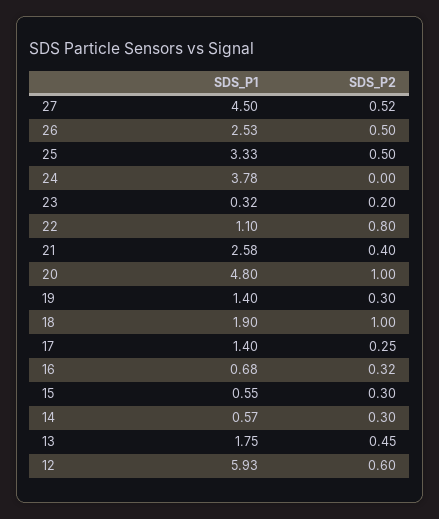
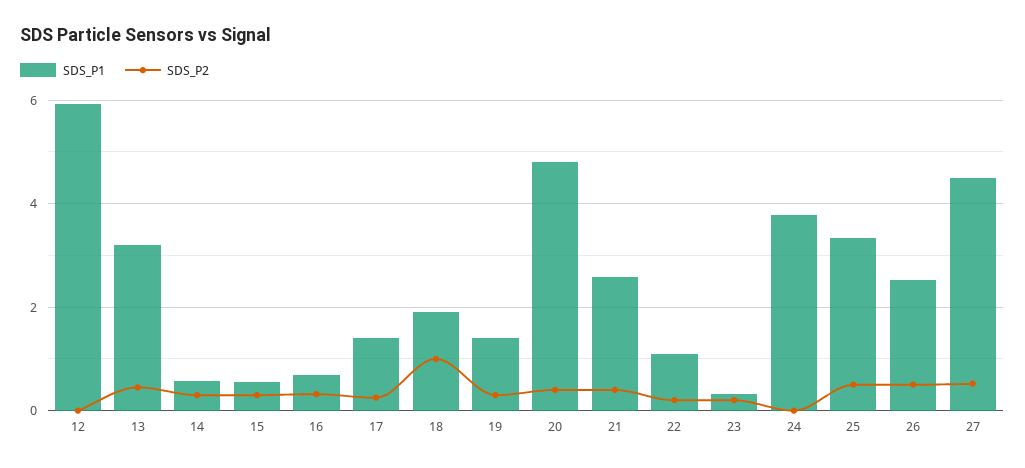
SDS_P2, 22: 0.8 -> 0.2
SDS_P2, 20: 1 -> 0.4
SDS_P1, 13: 1.75 -> 3.2
SDS_P2, 12: 0.6 -> 0

